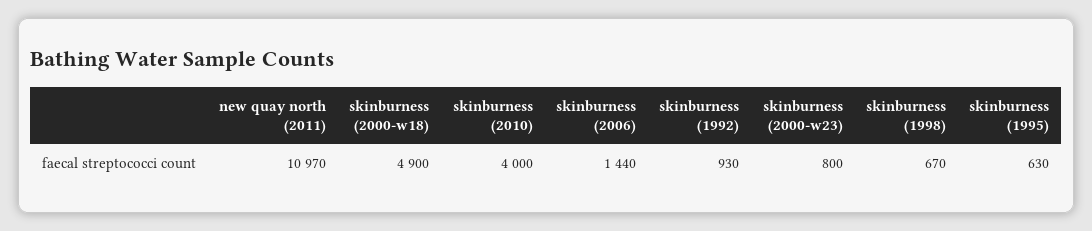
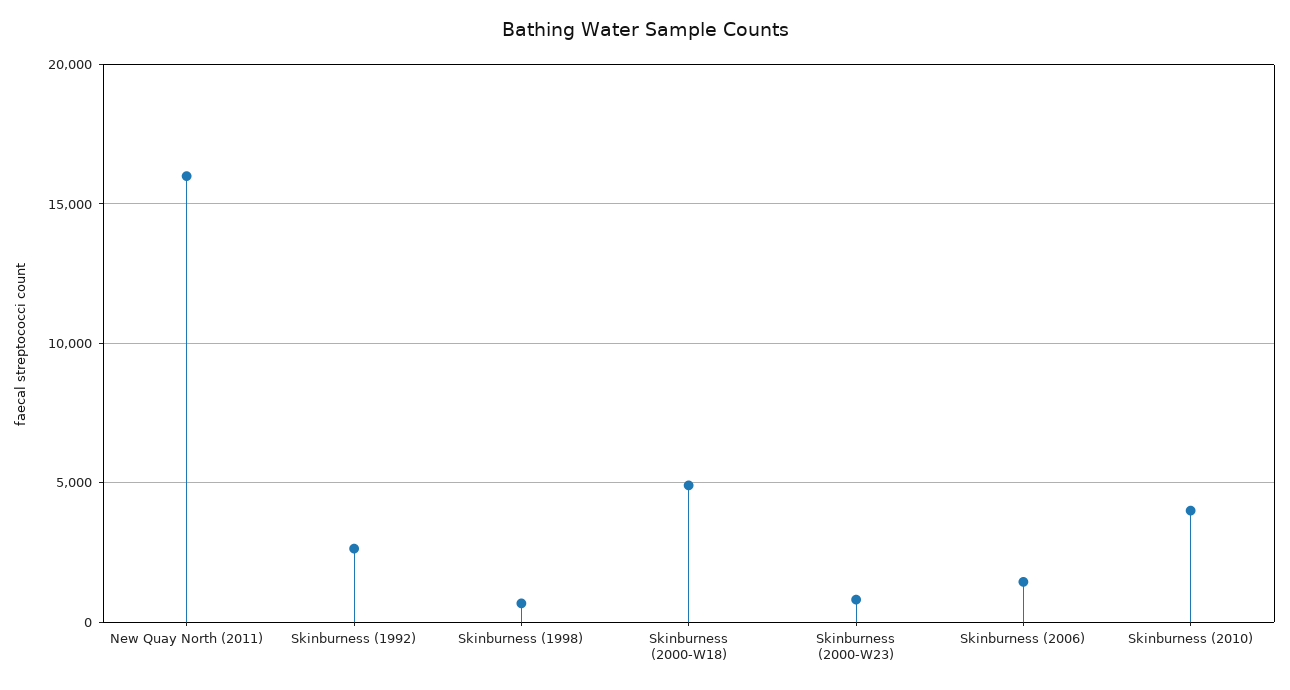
new quay north (2011): 10970 -> 16000
skinburness (1992): 930 -> 2500
skinburness (1995): 630 -> none

